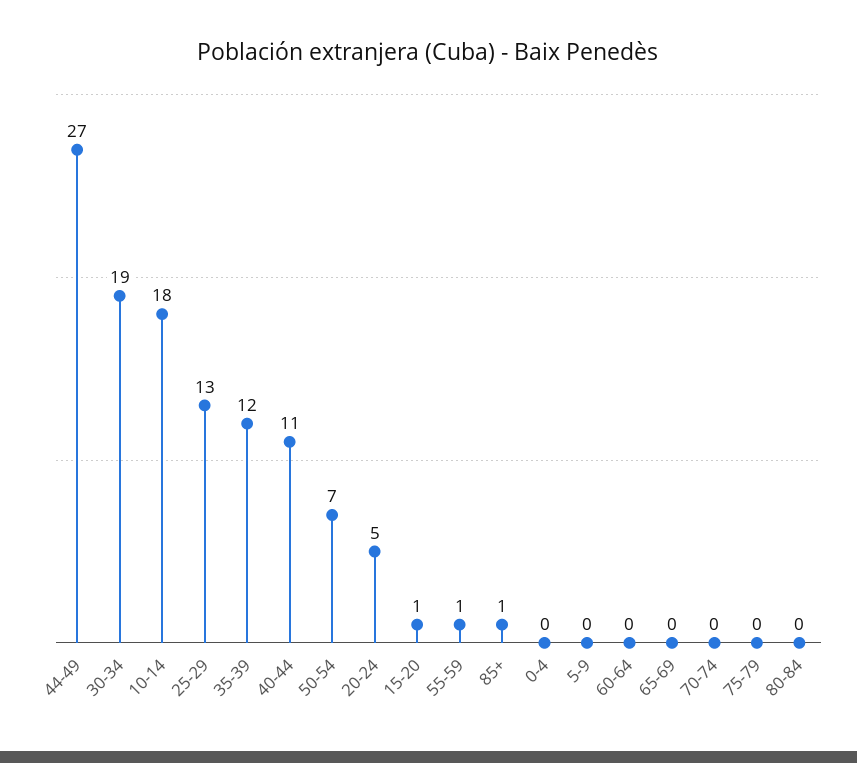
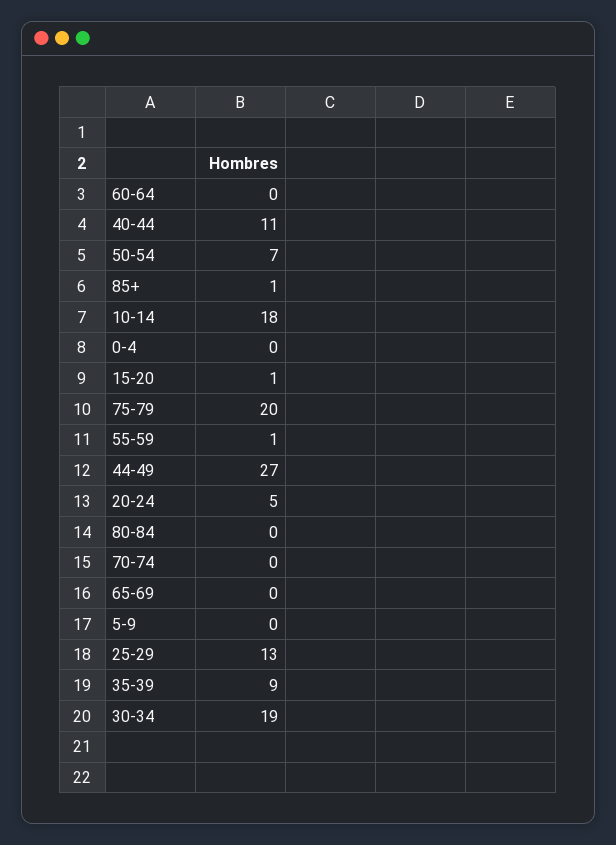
35-39: 12 -> 9
75-79: 0 -> 20

